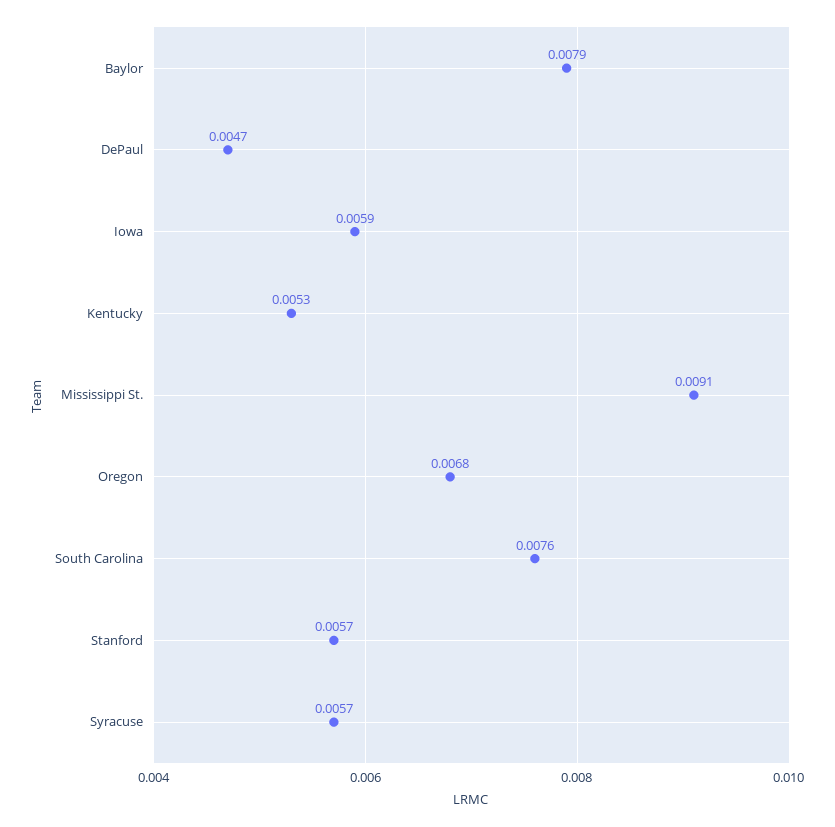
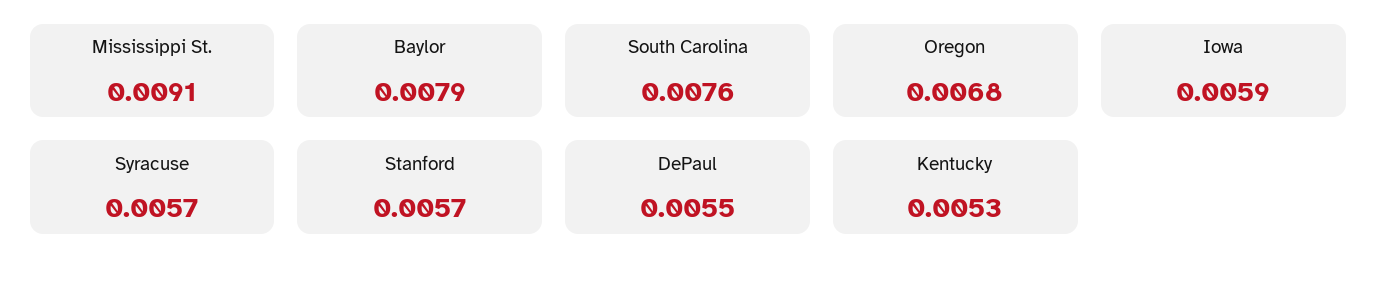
DePaul: 0.0047 -> 0.0055

